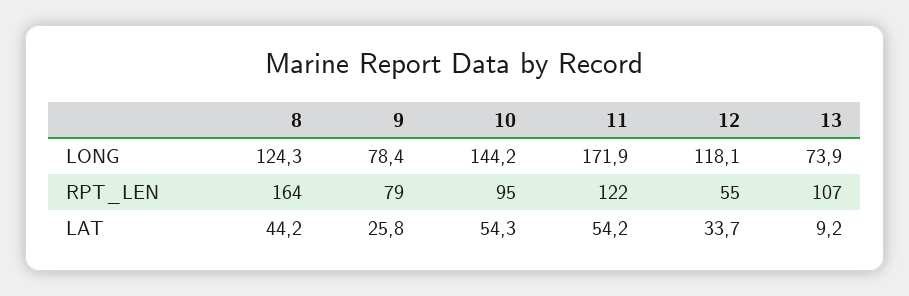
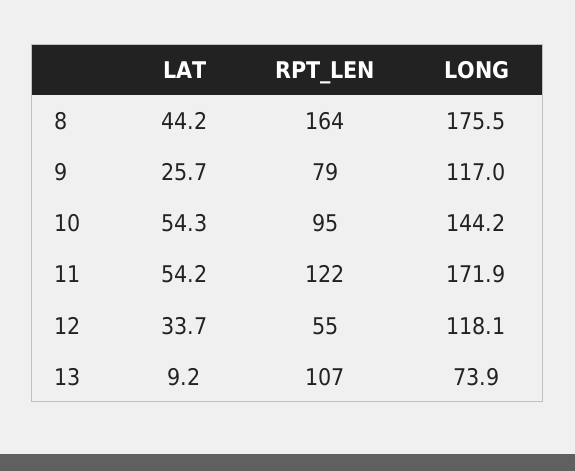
8, LONG: 124.3 -> 175.5
9, LONG: 78.4 -> 117
9, LAT: 25.8 -> 25.7

